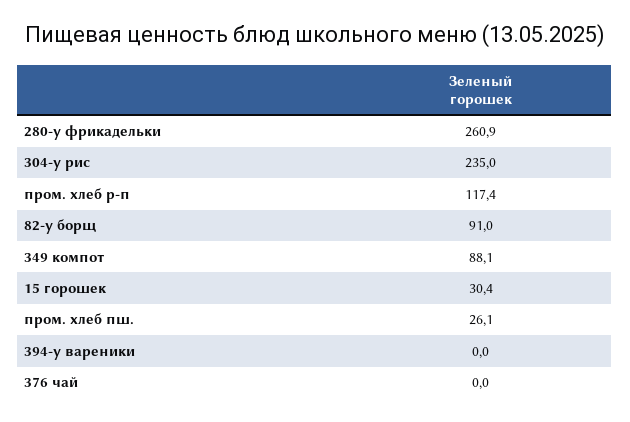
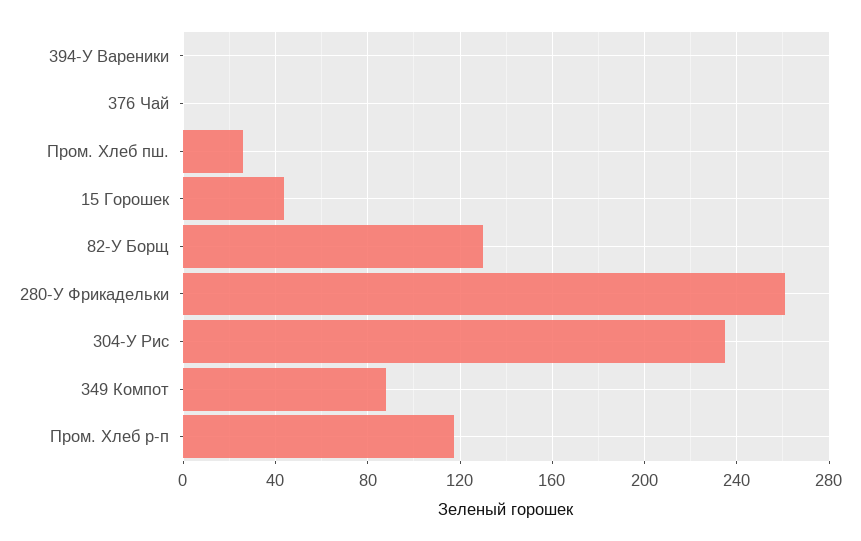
82-у борщ: 91 -> 130
15 горошек: 30.4 -> 45

